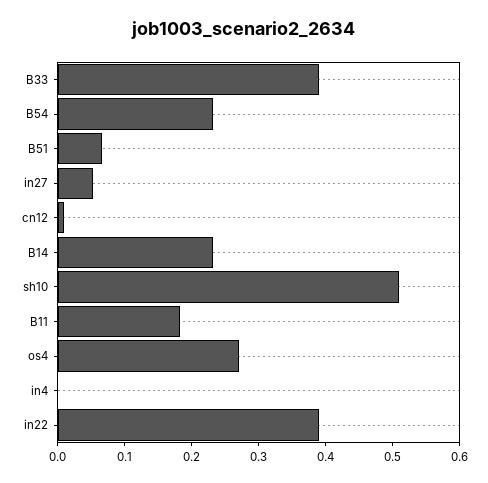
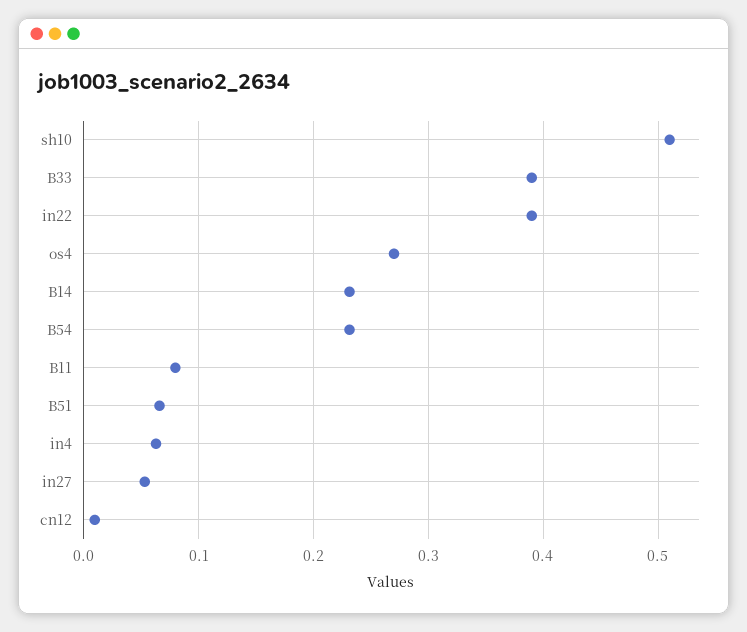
B11: 0.18 -> 0.08
in4: 0 -> 0.06

